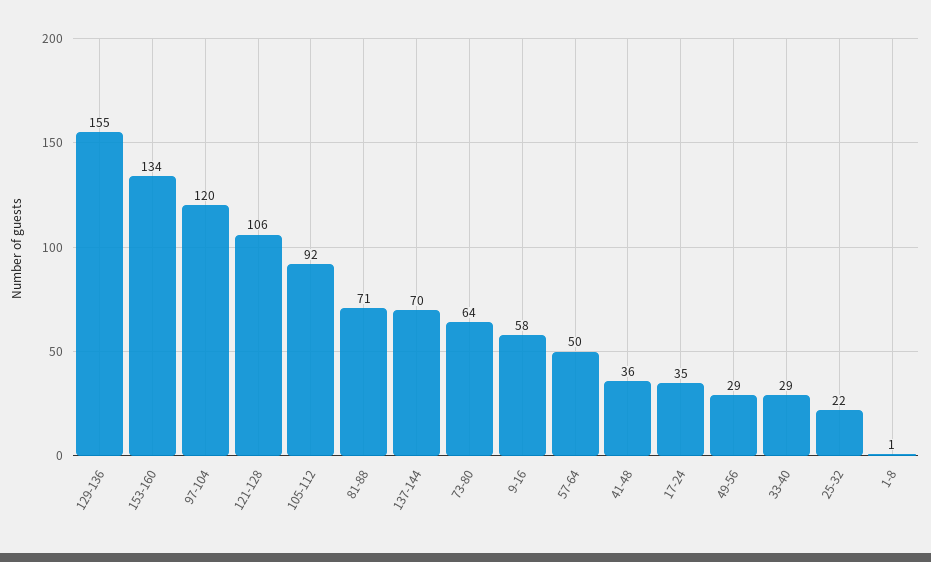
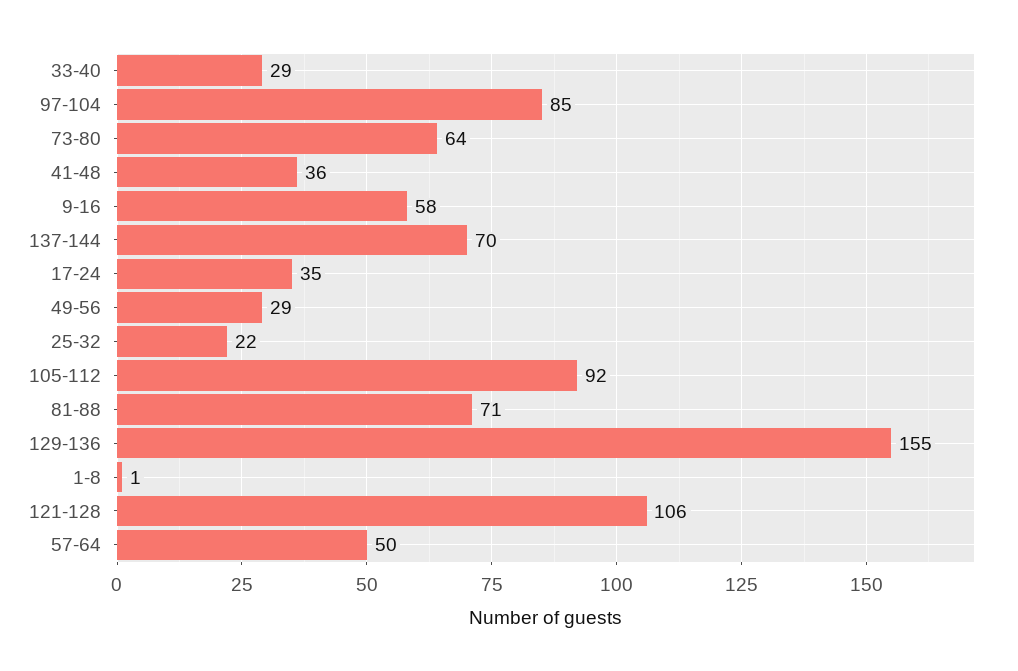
153-160: 134 -> none
97-104: 120 -> 85

